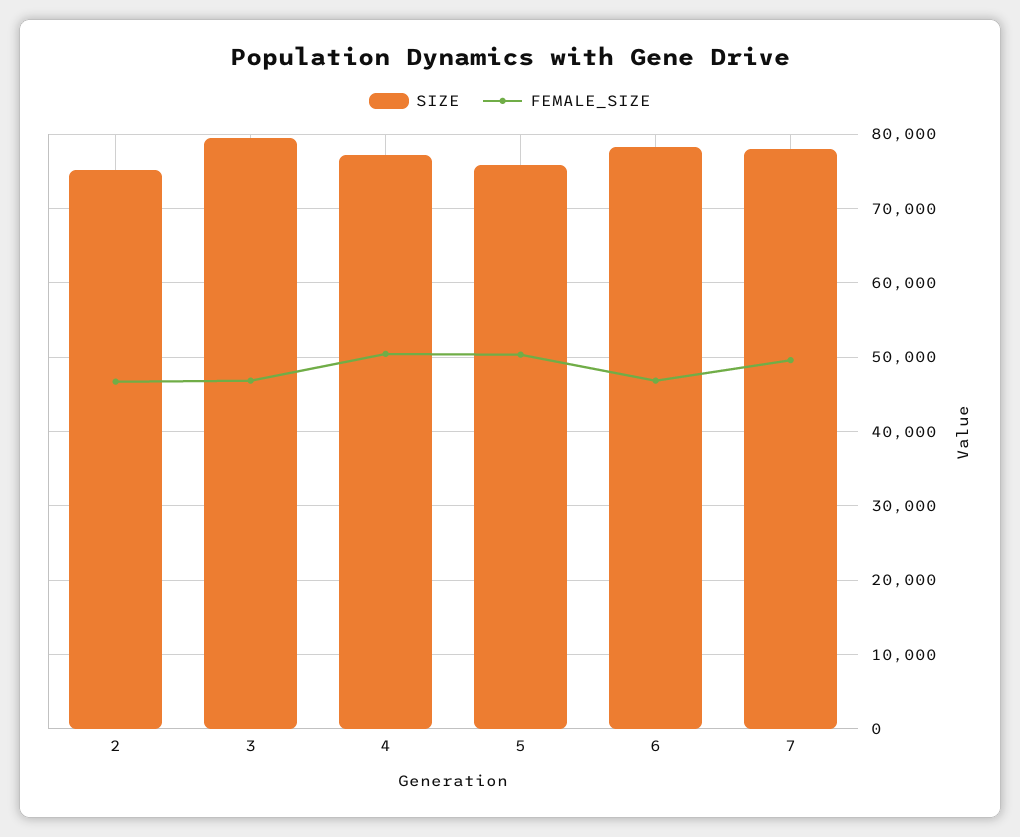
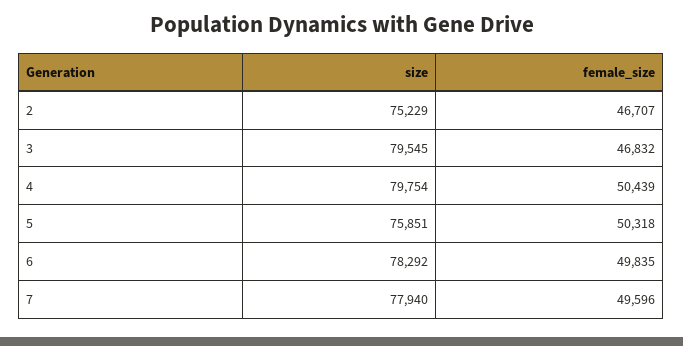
SIZE, 4: 77000 -> 79754
FEMALE_SIZE, 6: 47000 -> 49835

